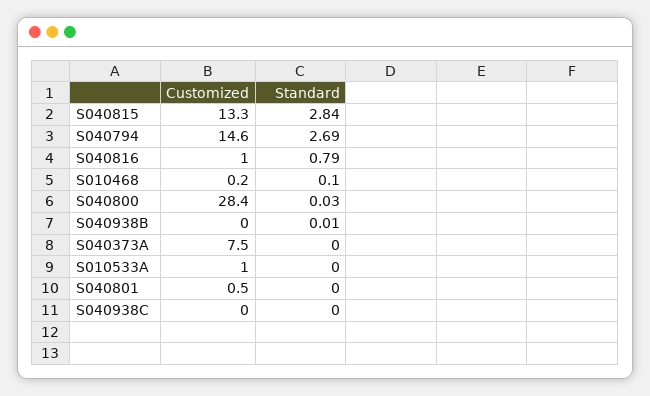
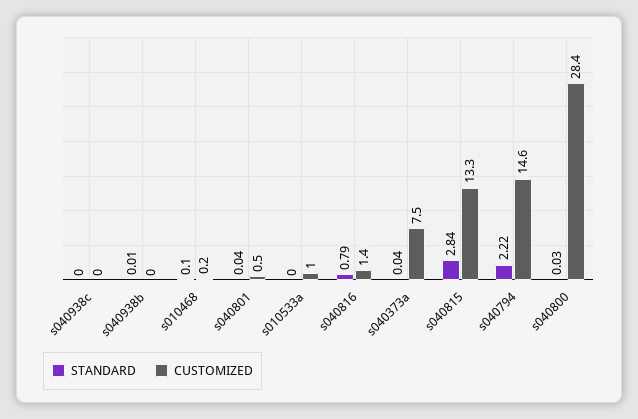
Standard, S040794: 2.69 -> 2.22
Customized, S040816: 1 -> 1.4
Standard, S040373A: 0 -> 0.04
Standard, S040801: 0 -> 0.04

